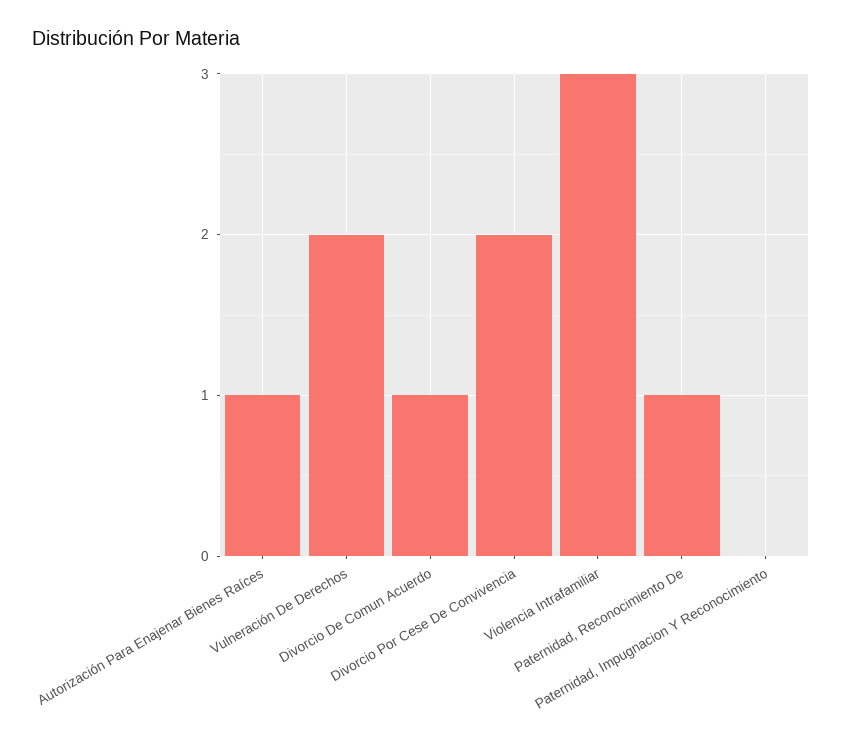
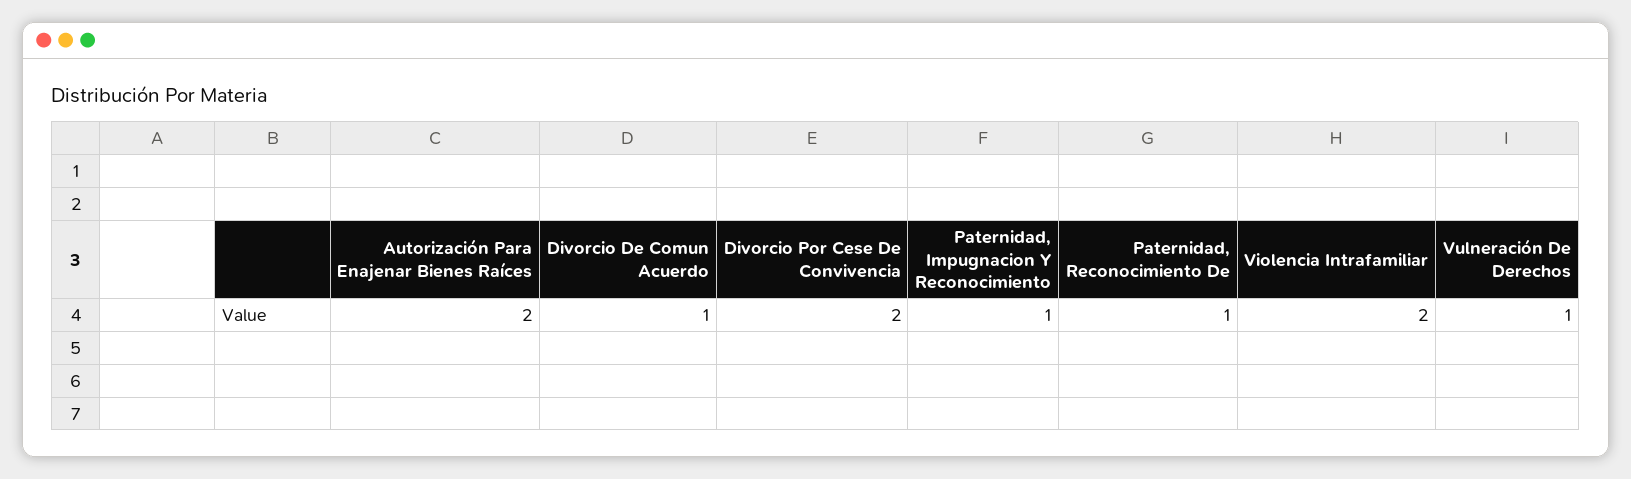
Autorización Para Enajenar Bienes Raíces: 1 -> 2
Vulneración De Derechos: 2 -> 1
Violencia Intrafamiliar: 3 -> 2
Paternidad, Impugnacion Y Reconocimiento: 0 -> 1

